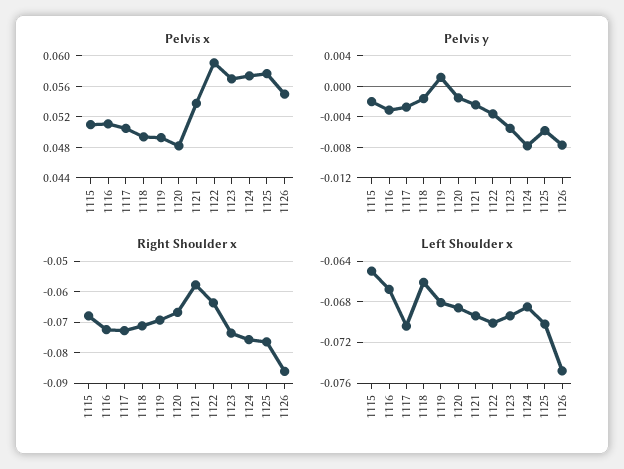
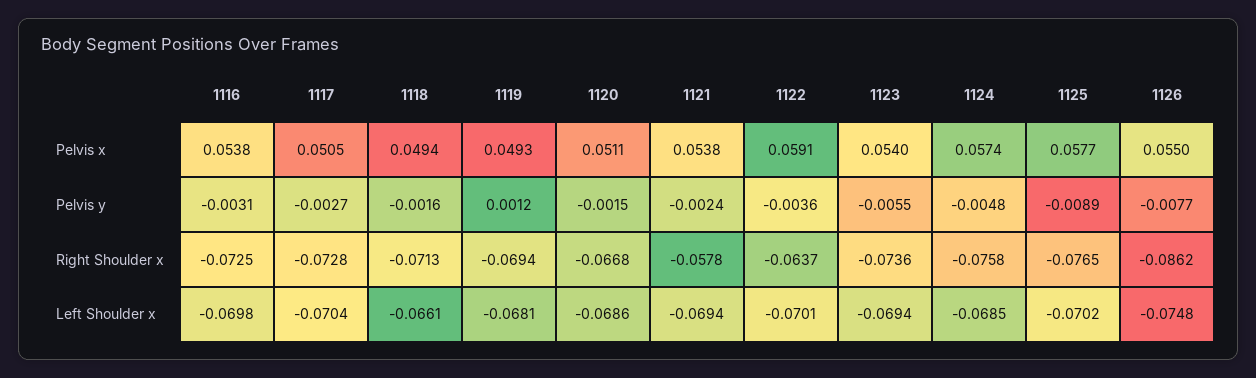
Pelvis x, 1115: 0.051 -> none
Pelvis x, 1116: 0.051 -> 0.0538
Pelvis x, 1120: 0.048 -> 0.0511
Pelvis x, 1123: 0.057 -> 0.054
Pelvis y, 1115: -0.002 -> none
Pelvis y, 1124: -0.008 -> -0.0048
Pelvis y, 1125: -0.006 -> -0.0089
Right Shoulder x, 1115: -0.068 -> none
Left Shoulder x, 1115: -0.065 -> none
Left Shoulder x, 1116: -0.067 -> -0.0698

